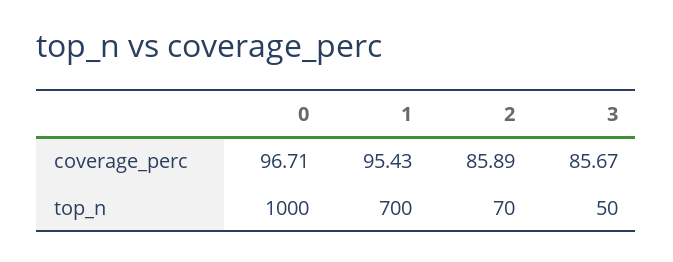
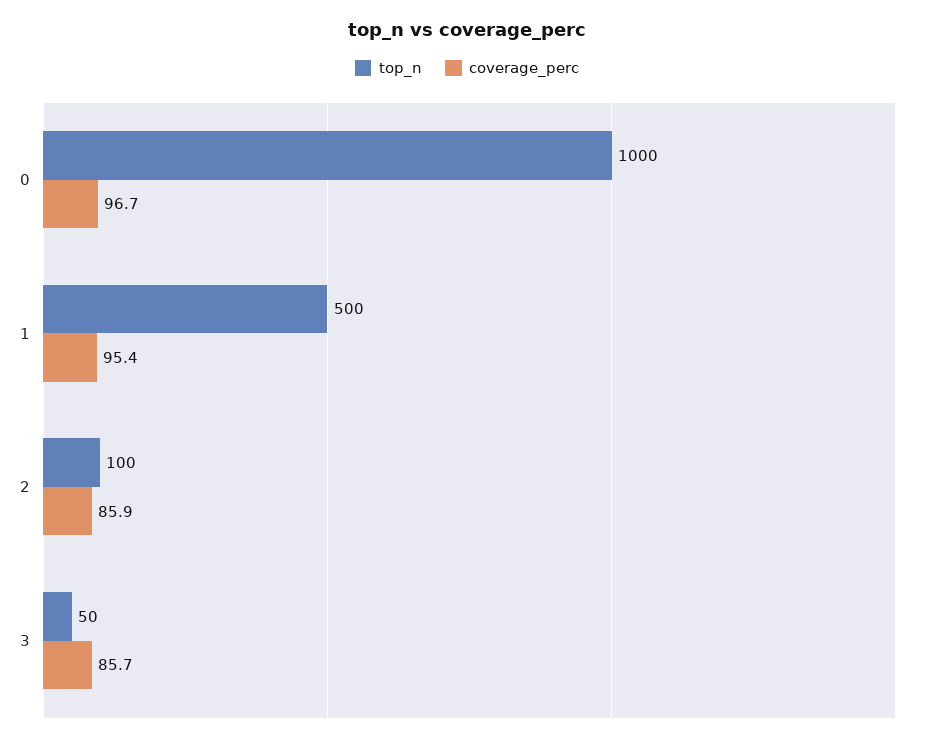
top_n, 1: 700 -> 500
top_n, 2: 70 -> 100

